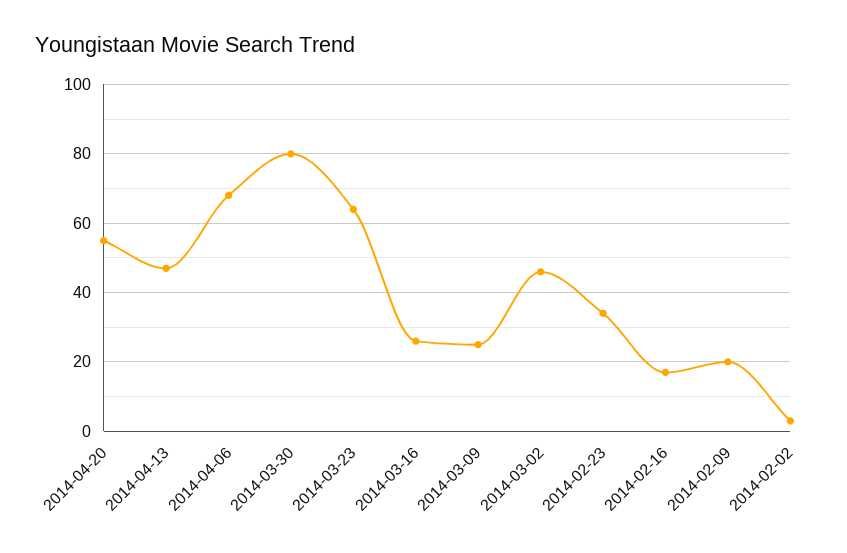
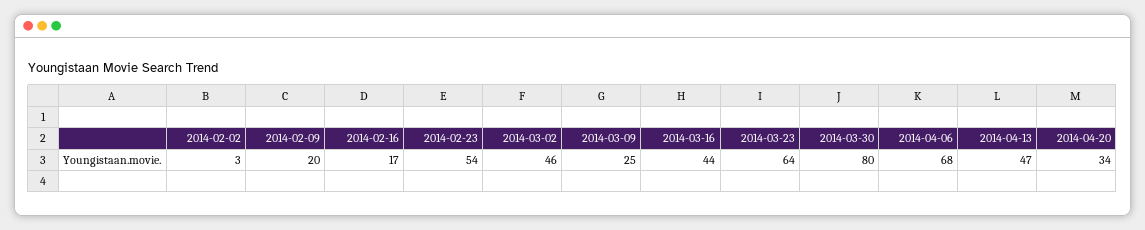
2014-04-20: 55 -> 34
2014-03-16: 25 -> 44
2014-02-23: 35 -> 54

